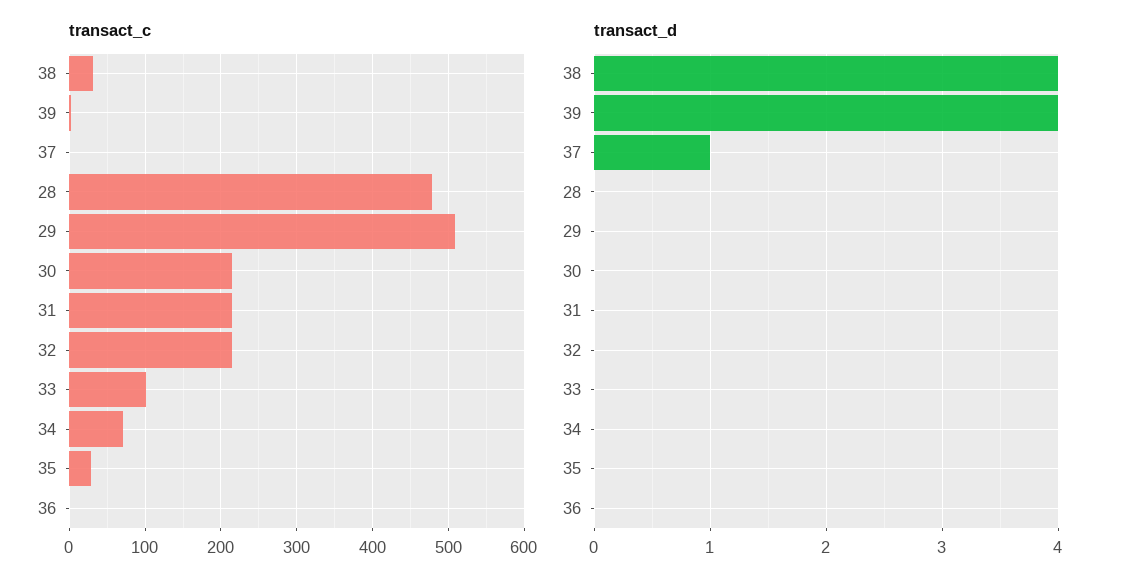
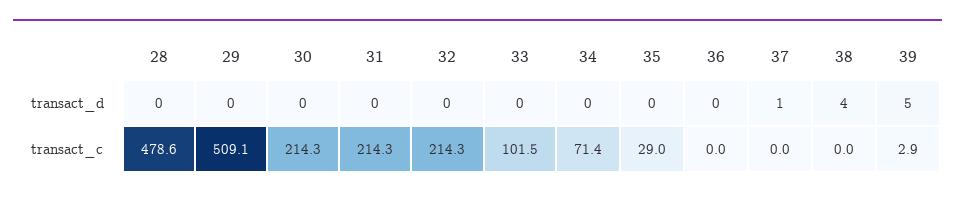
transact_c, 38: 30 -> 0
transact_d, 39: 4 -> 5

